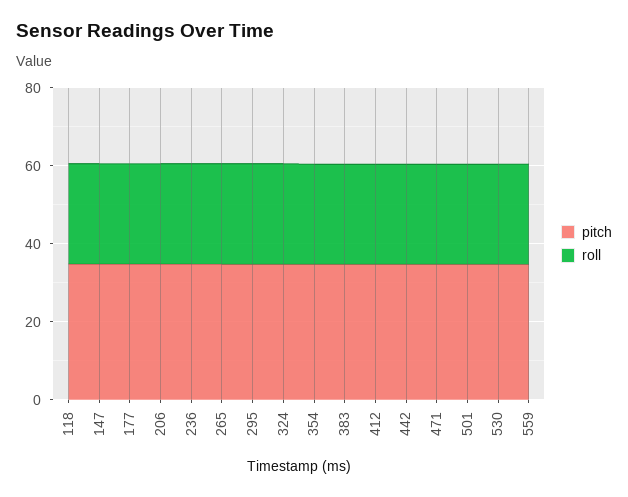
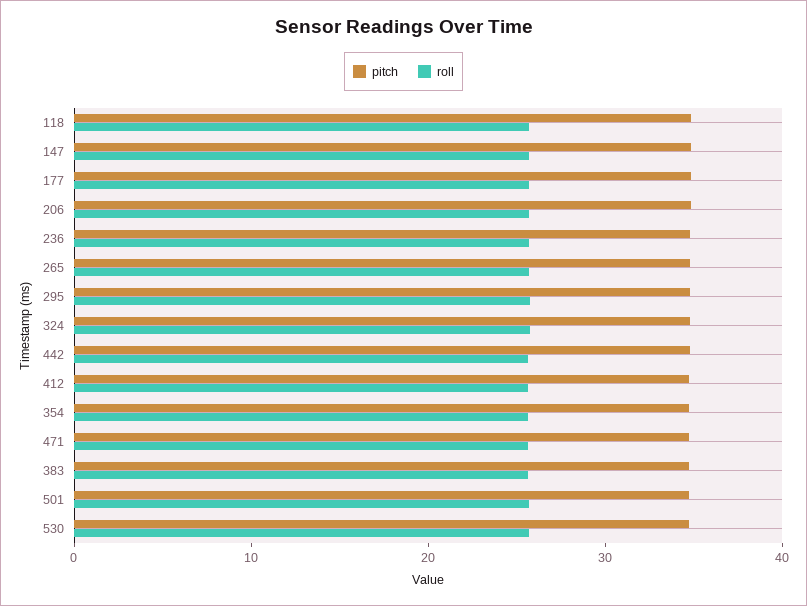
pitch, 559: 35 -> none
roll, 559: 25 -> none

